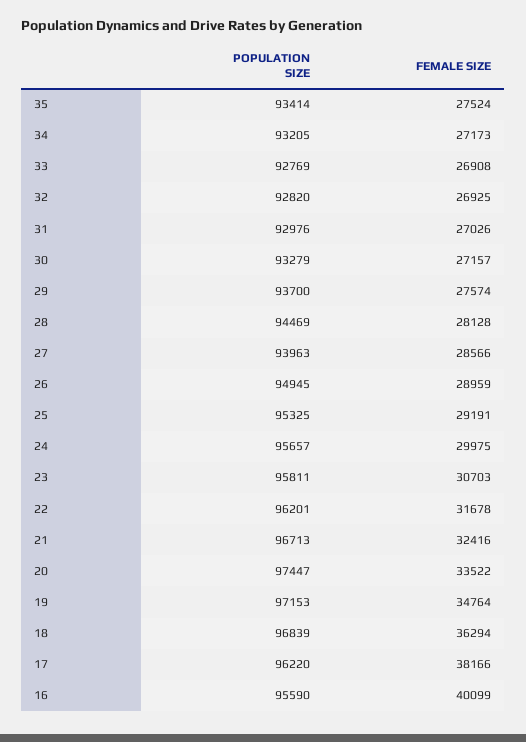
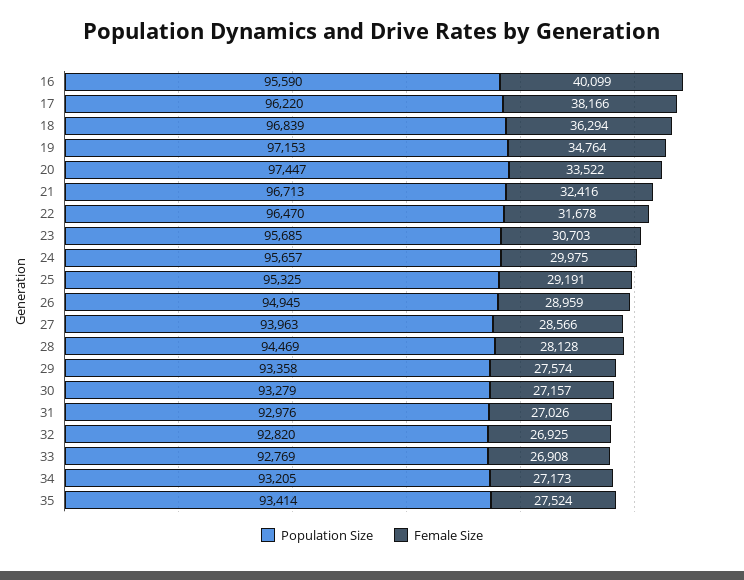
POPULATION SIZE, 29: 93700 -> 93358
POPULATION SIZE, 23: 95811 -> 95685
POPULATION SIZE, 22: 96201 -> 96470

